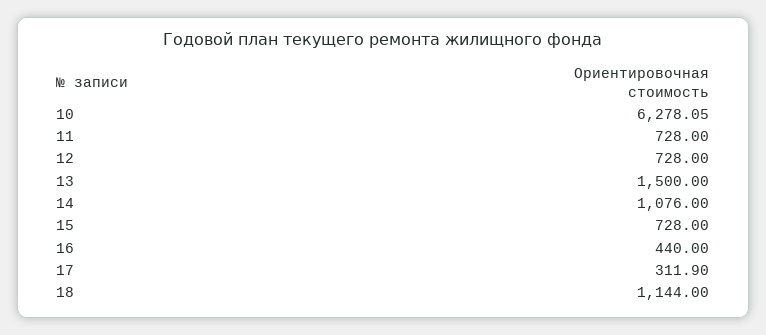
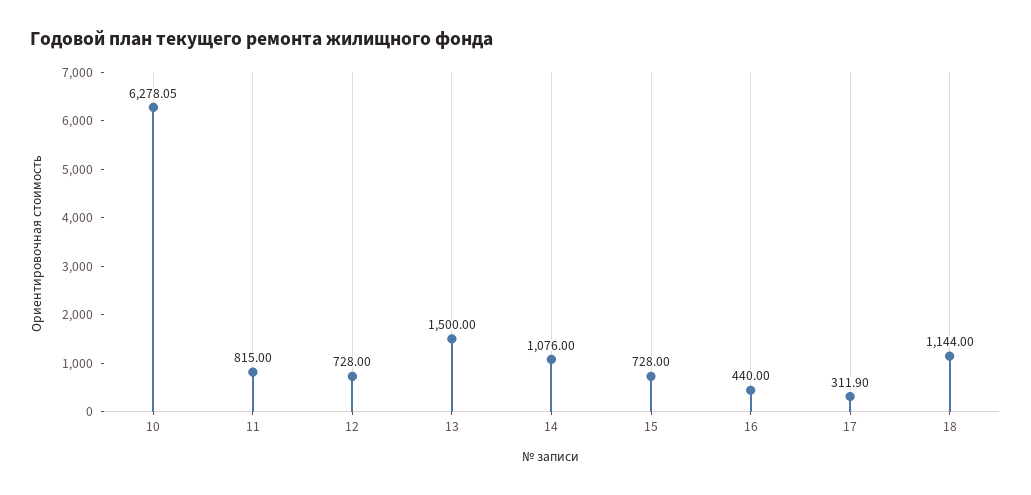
11: 728 -> 815

